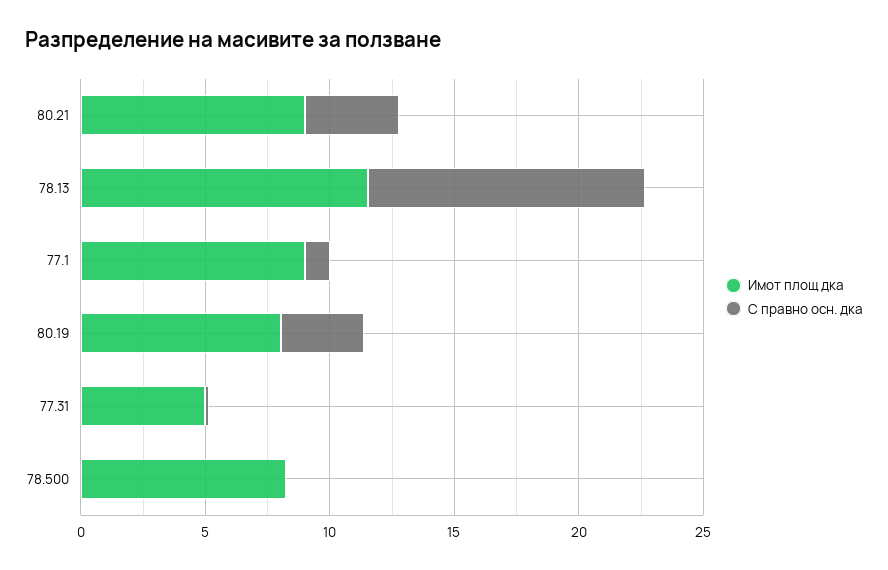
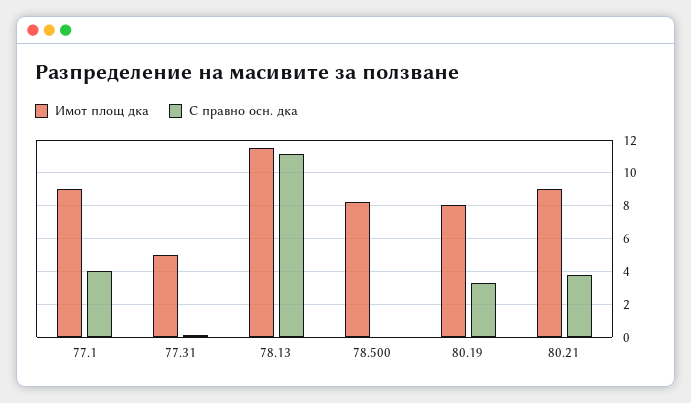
С правно осн. дка, 77.1: 1 -> 4

